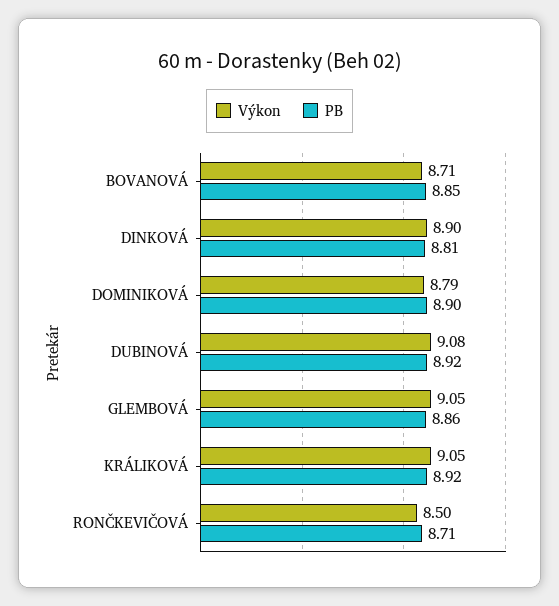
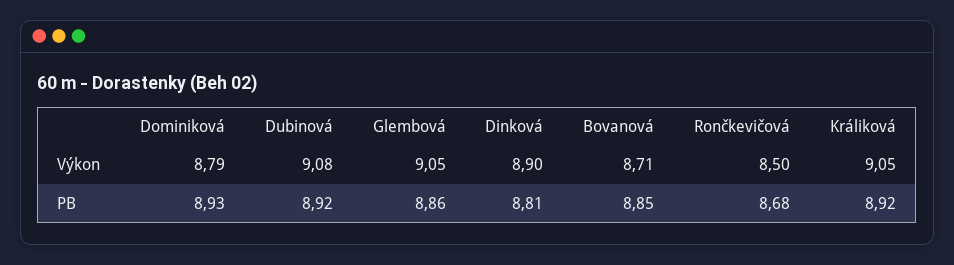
PB, DOMINIKOVÁ: 8.9 -> 8.93
PB, RONČKEVIČOVÁ: 8.71 -> 8.68

